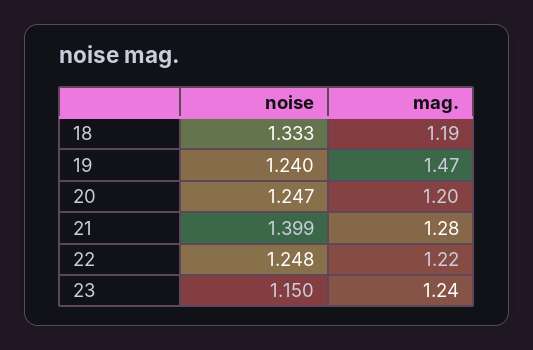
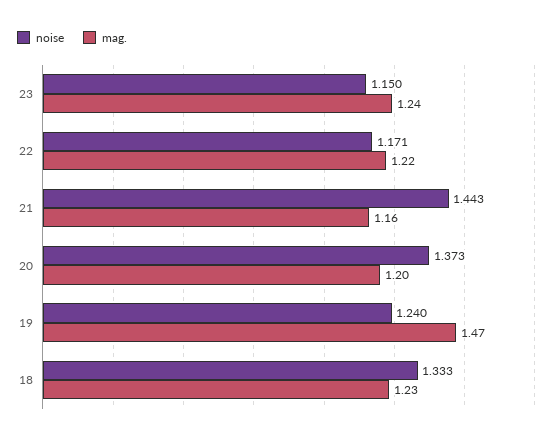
mag., 18: 1.19 -> 1.23
noise, 20: 1.247 -> 1.373
noise, 21: 1.399 -> 1.443
mag., 21: 1.28 -> 1.16
noise, 22: 1.248 -> 1.171

